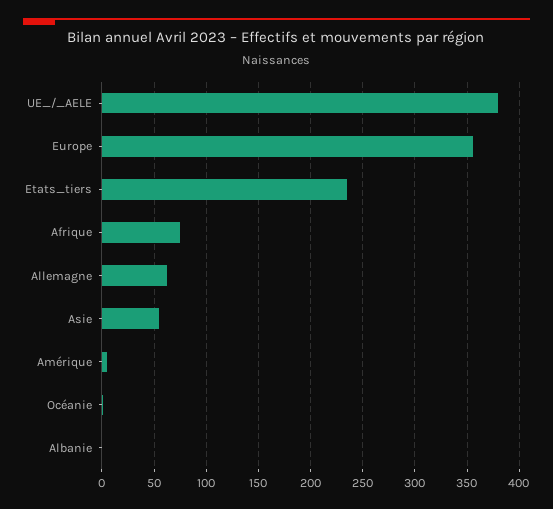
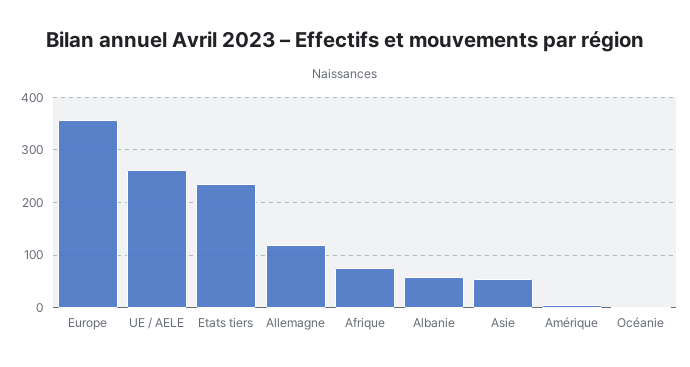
UE_/_AELE: 380 -> 260
Allemagne: 60 -> 120
Albanie: 0 -> 60

